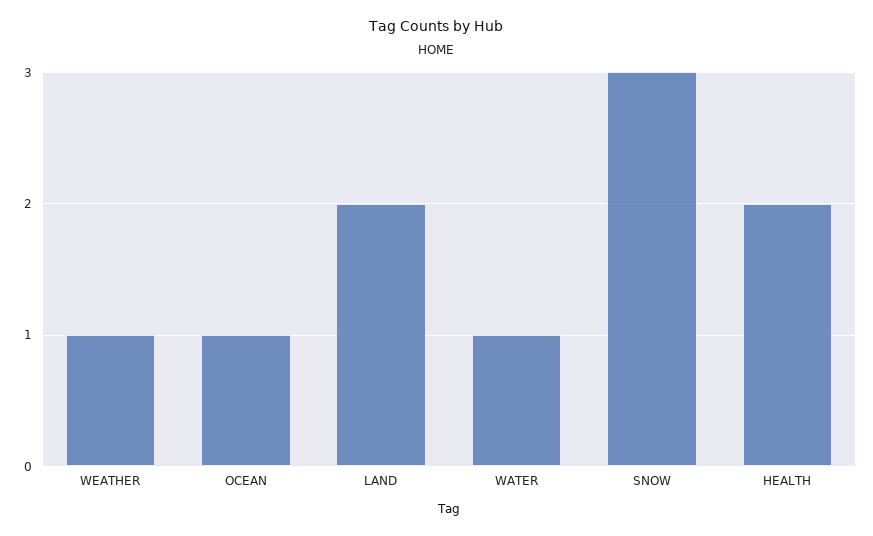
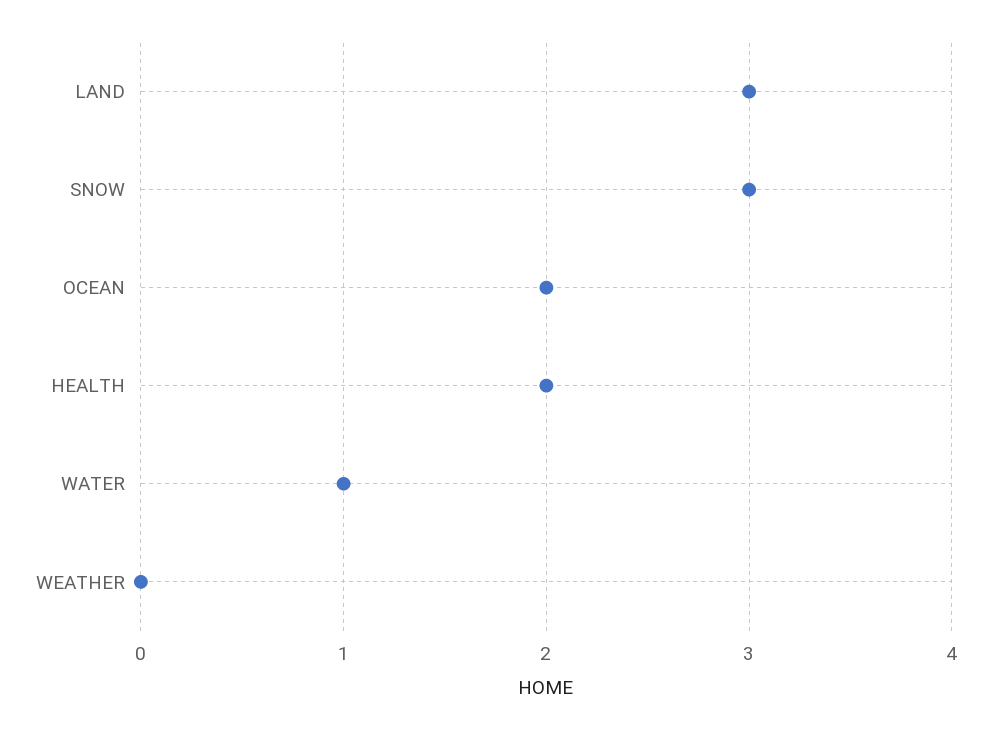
WEATHER: 1 -> 0
OCEAN: 1 -> 2
LAND: 2 -> 3

